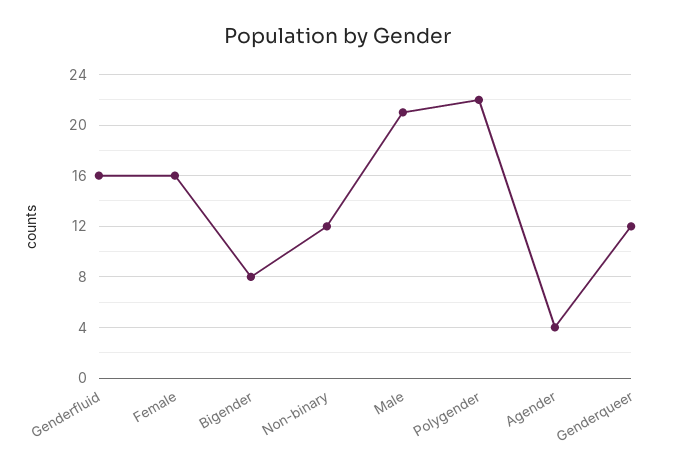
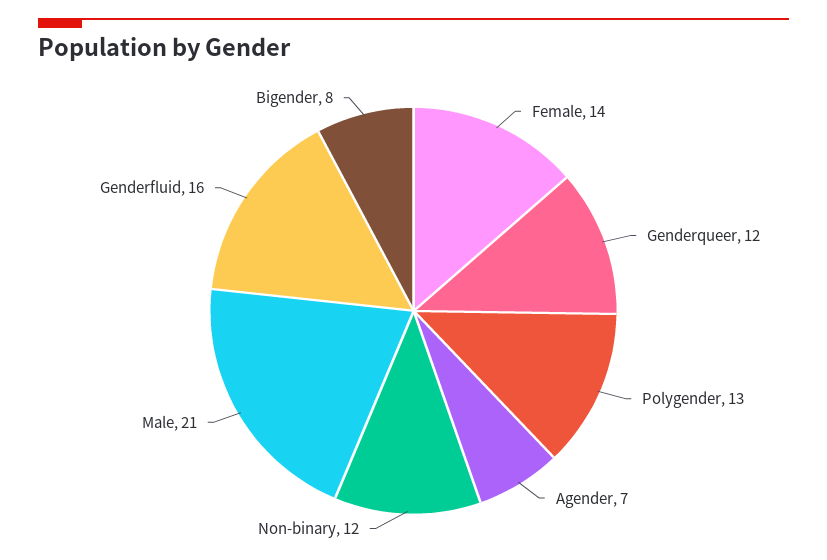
Female: 16 -> 14
Polygender: 22 -> 13
Agender: 4 -> 7

